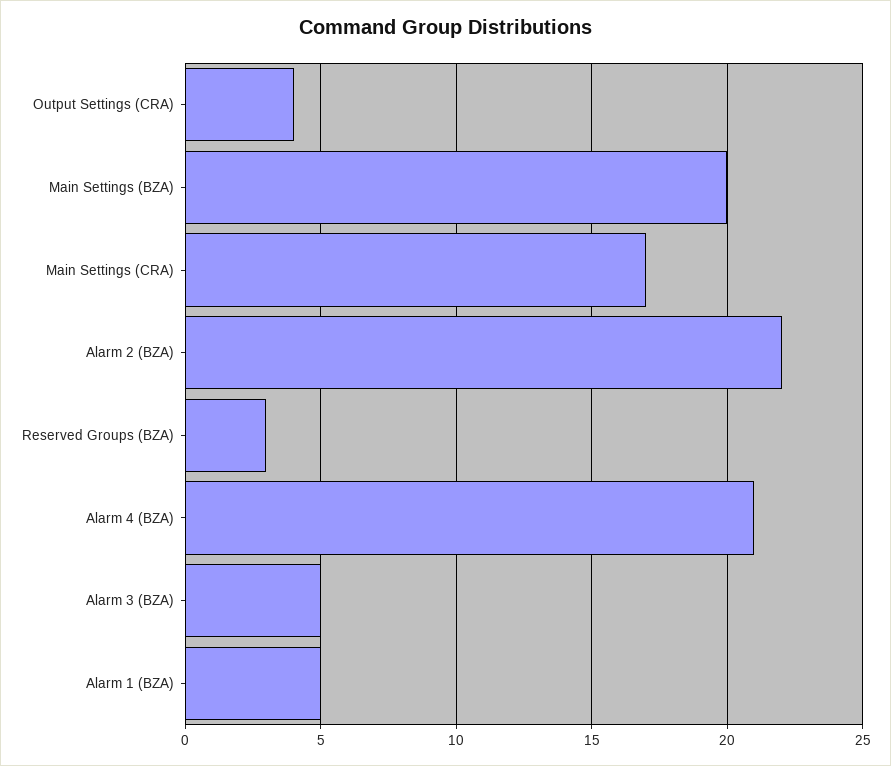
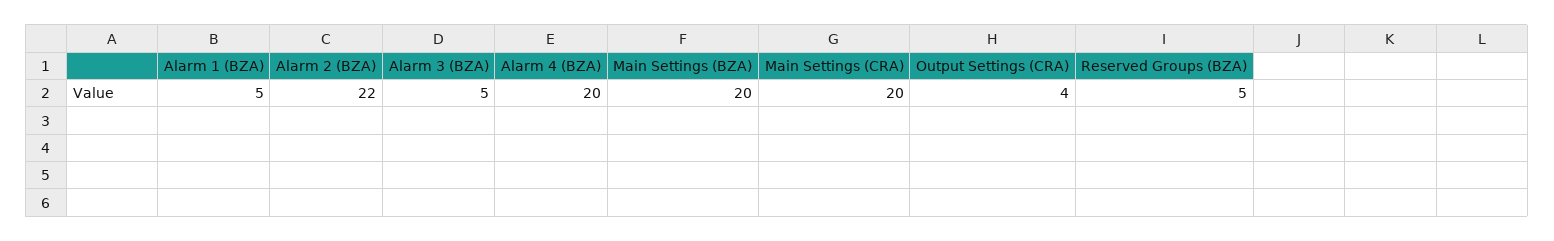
Main Settings (CRA): 17 -> 20
Reserved Groups (BZA): 3 -> 5
Alarm 4 (BZA): 21 -> 20

